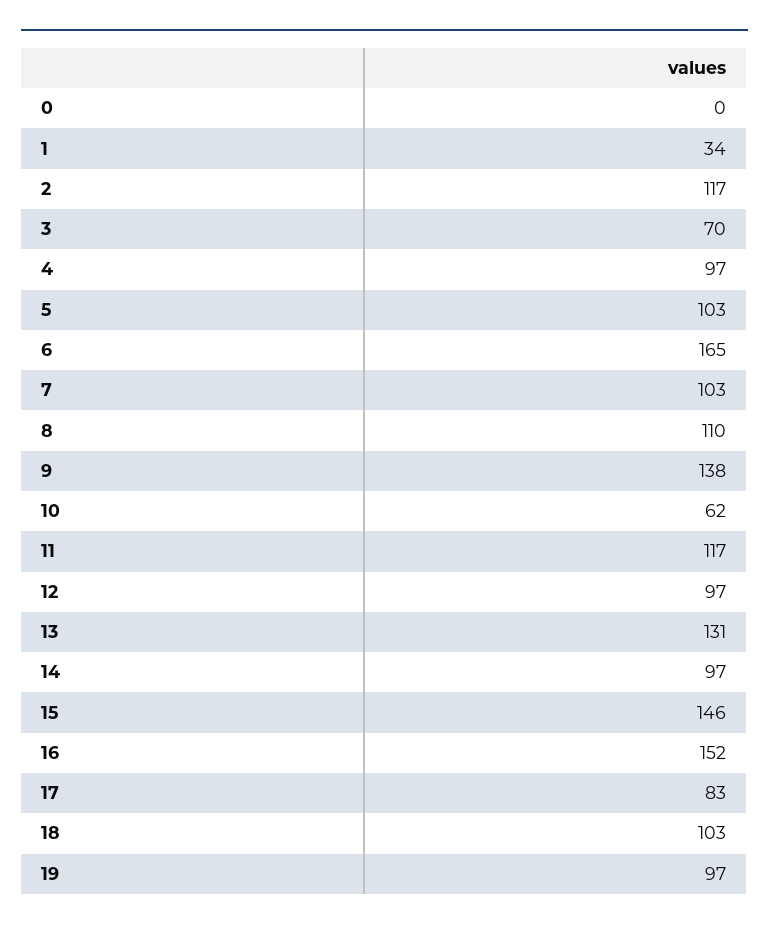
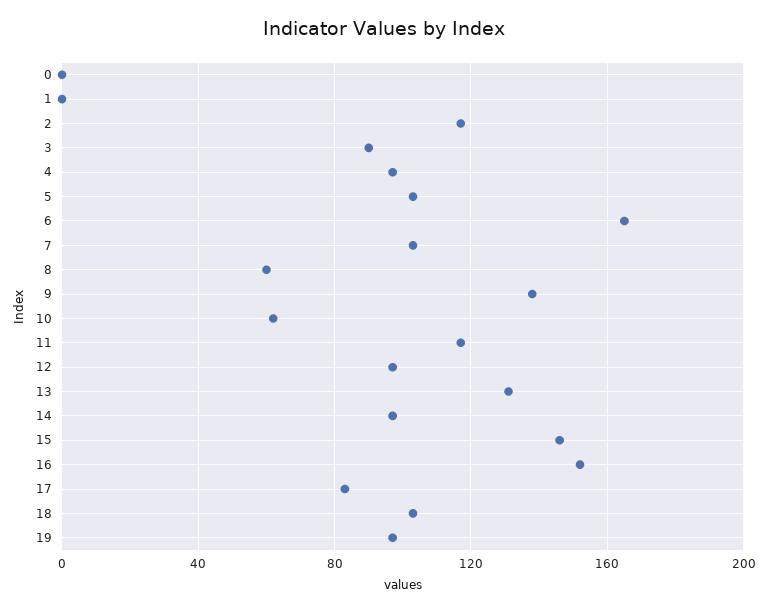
1: 34 -> 0
3: 70 -> 90
8: 110 -> 60

